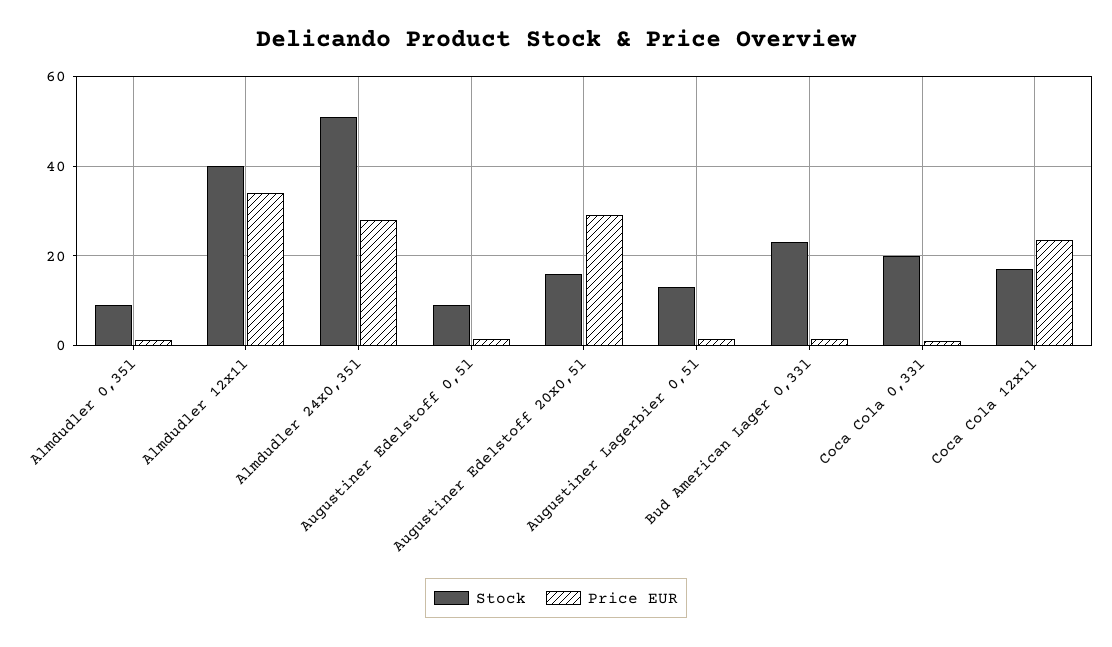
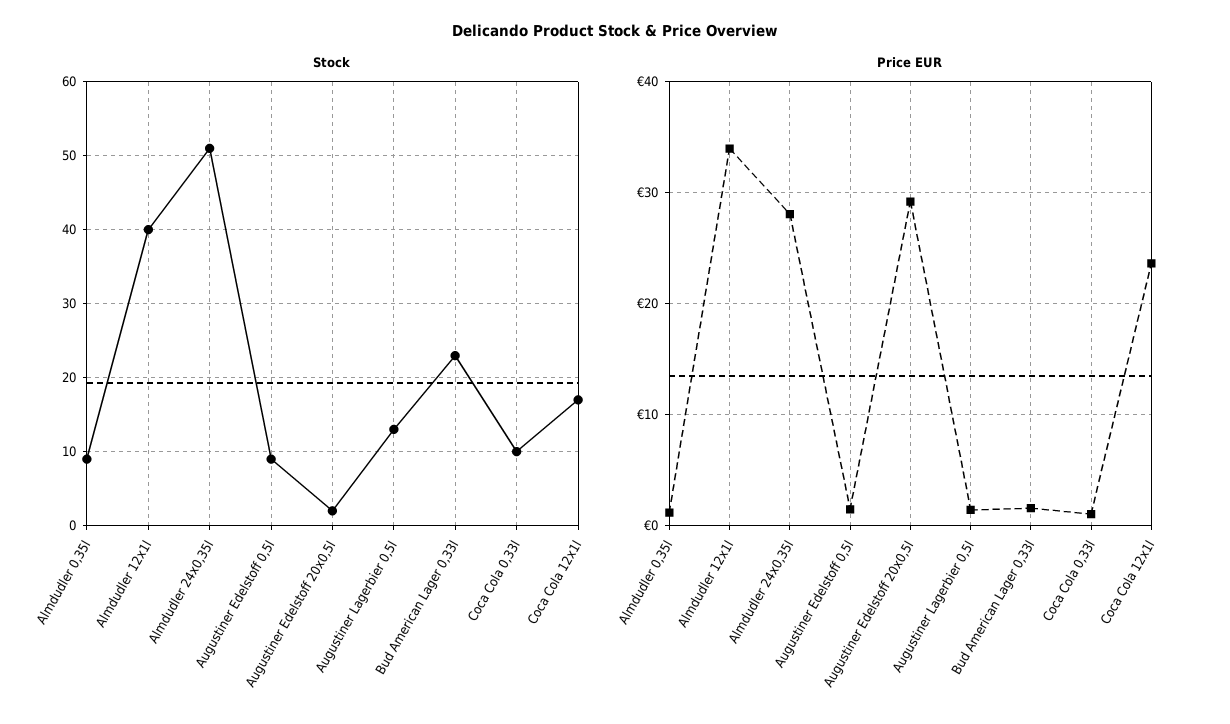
Stock, Augustiner Edelstoff 20x0,5l: 16 -> 2
Stock, Coca Cola 0,33l: 20 -> 10

